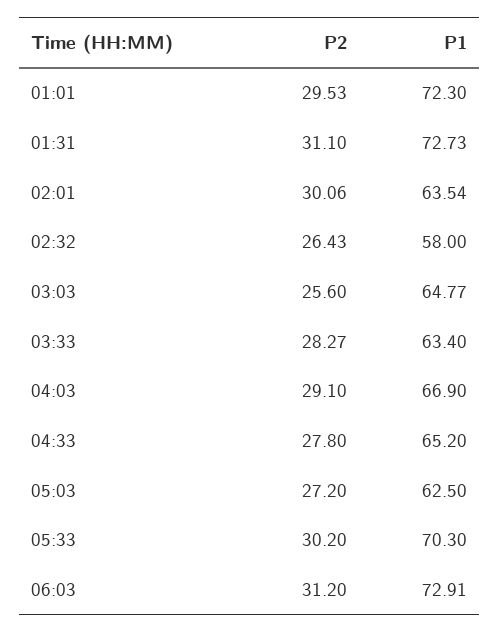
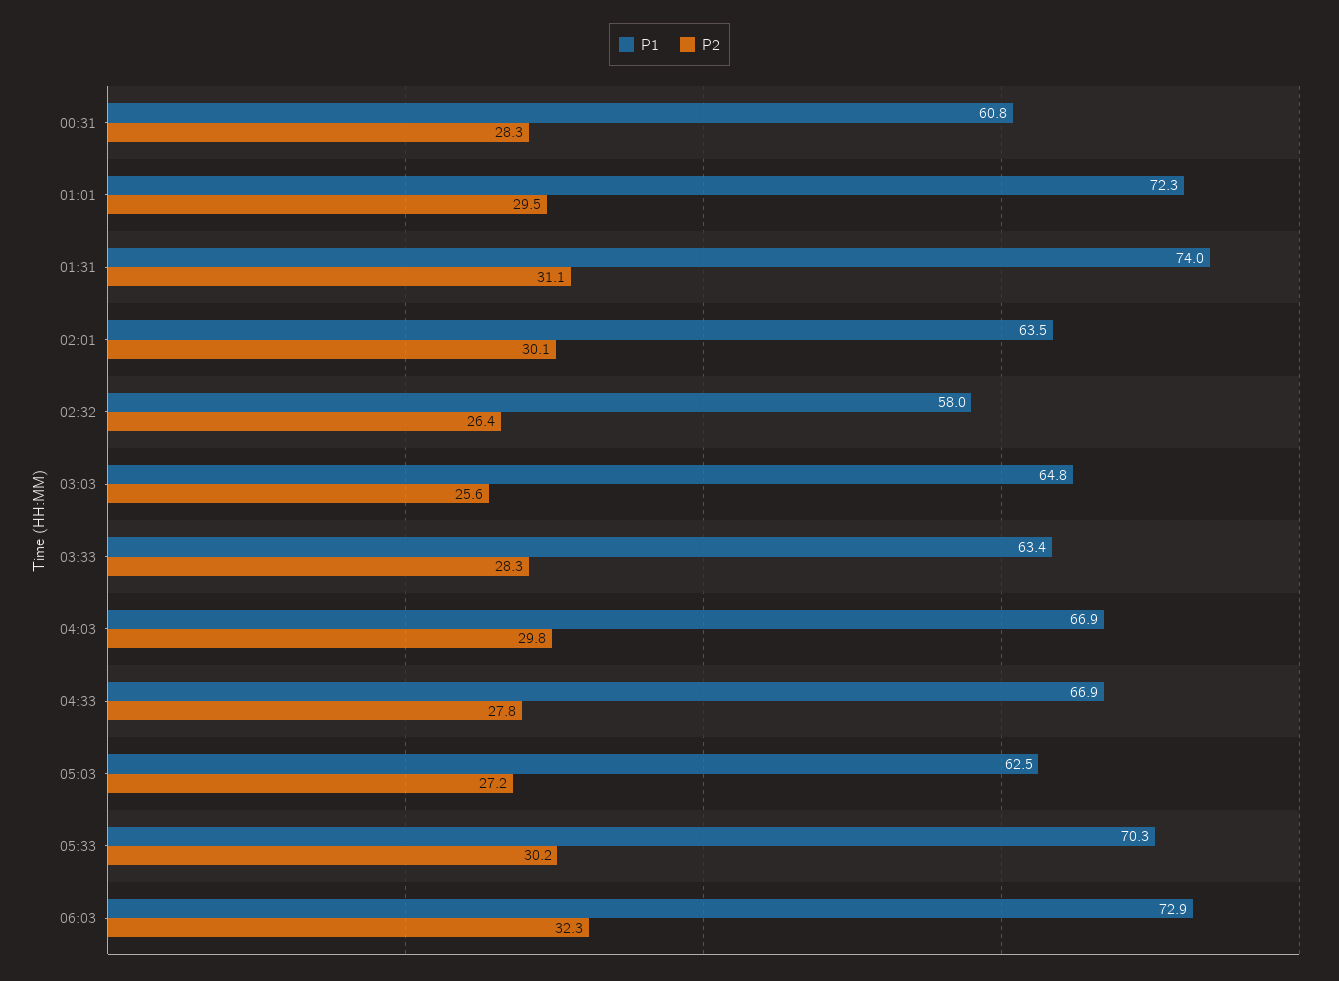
P1, 01:31: 72.73 -> 74
P2, 04:03: 29.1 -> 29.8
P1, 04:33: 65.2 -> 66.9
P2, 06:03: 31.2 -> 32.3
P1, 00:31: none -> 60.8
P2, 00:31: none -> 28.3

